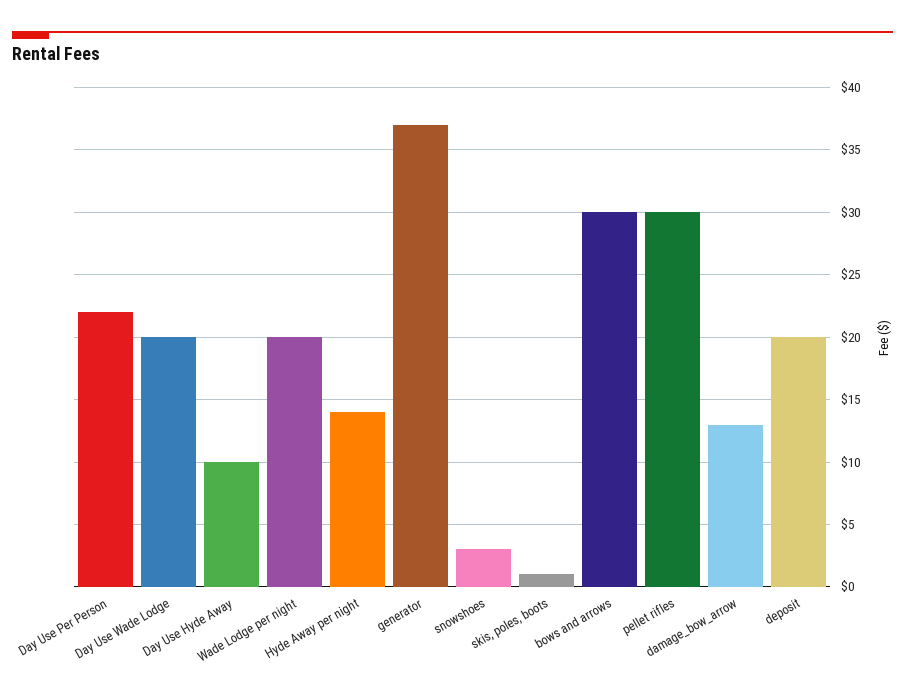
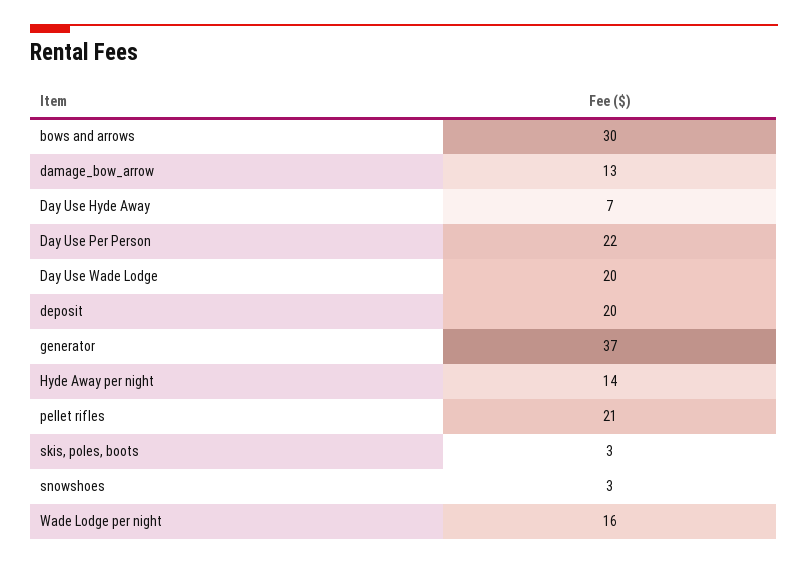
Day Use Hyde Away: 10 -> 7
Wade Lodge per night: 20 -> 16
skis, poles, boots: 1 -> 3
pellet rifles: 30 -> 21

